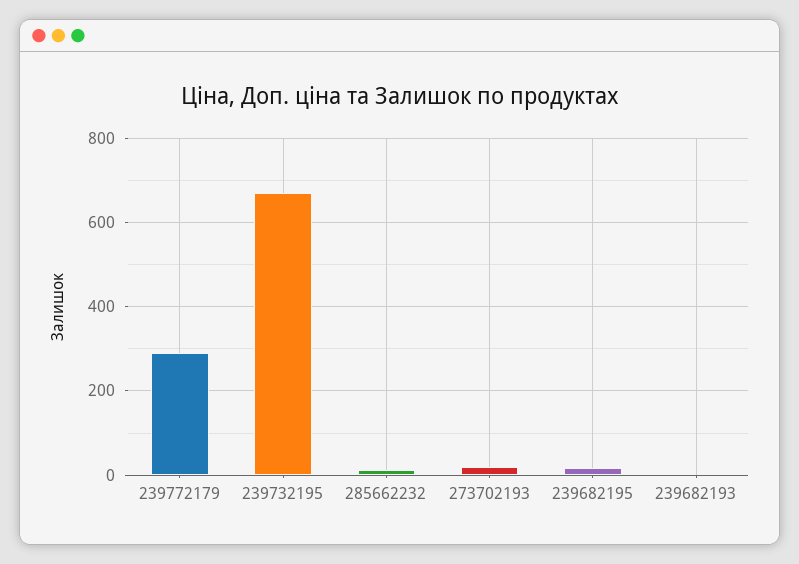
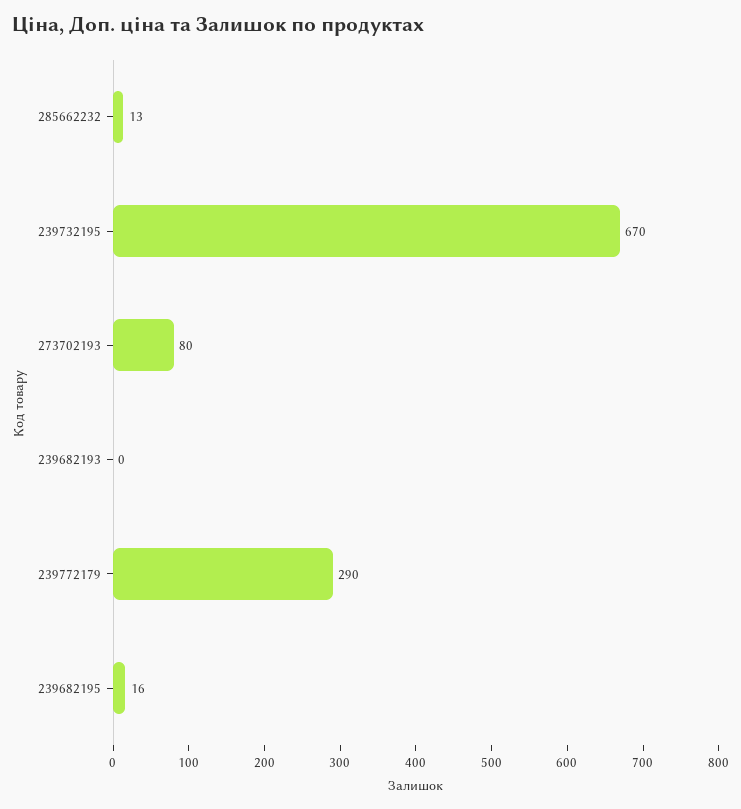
273702193: 20 -> 80

